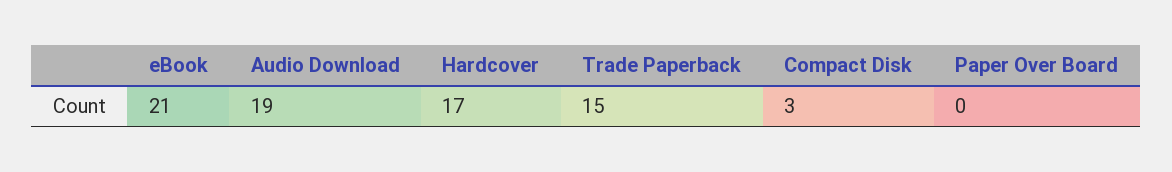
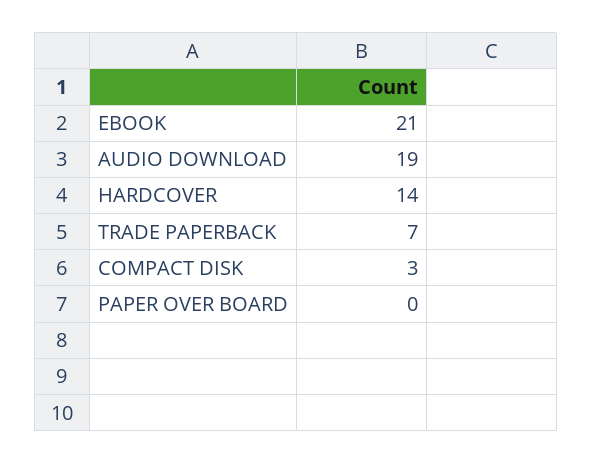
Hardcover: 17 -> 14
Trade Paperback: 15 -> 7

